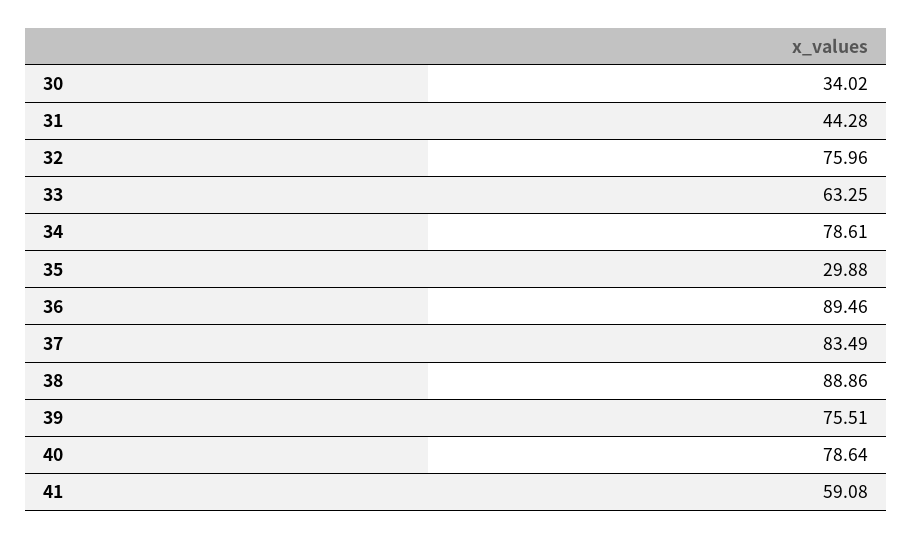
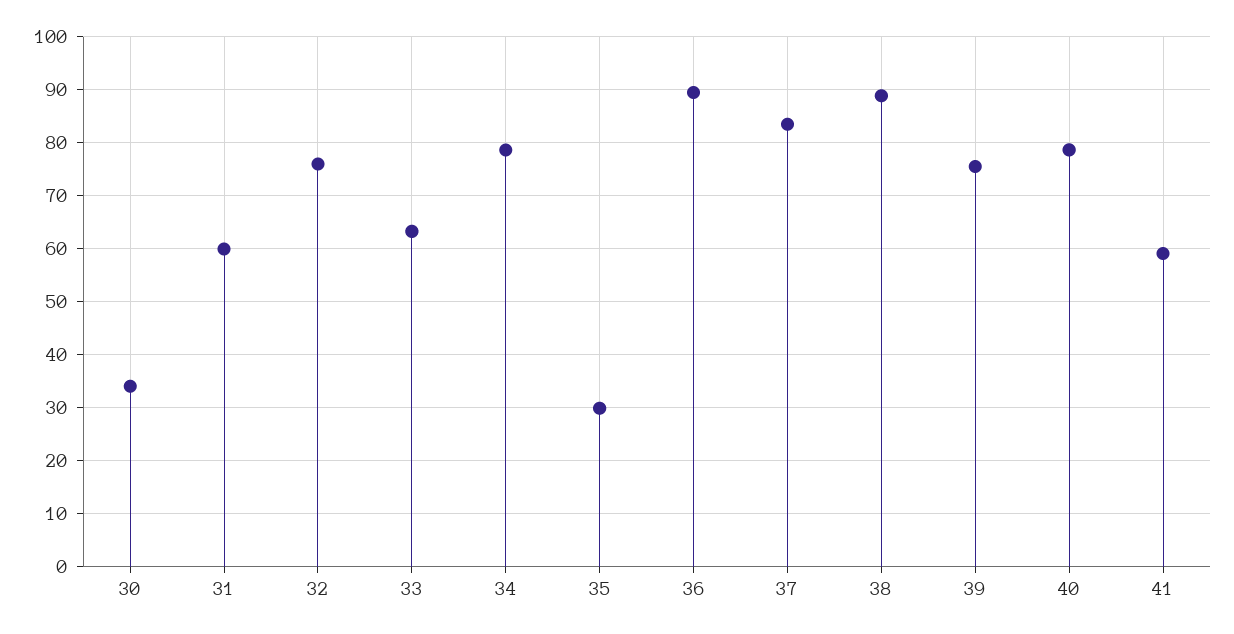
31: 44.28 -> 60

